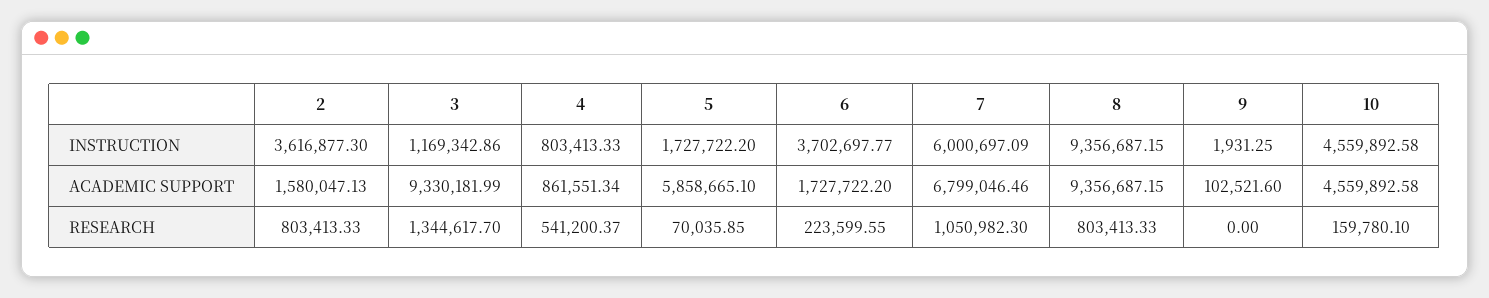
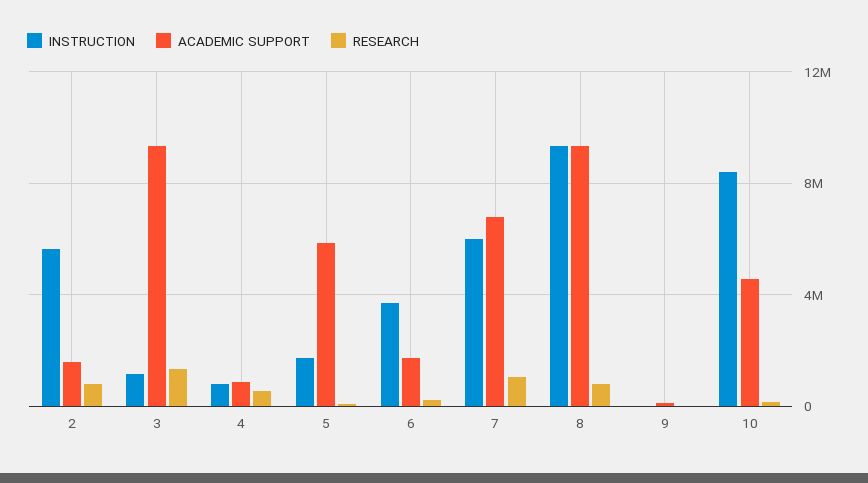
INSTRUCTION, 2: 3616877.3 -> 5500000
INSTRUCTION, 10: 4559892.58 -> 8500000

